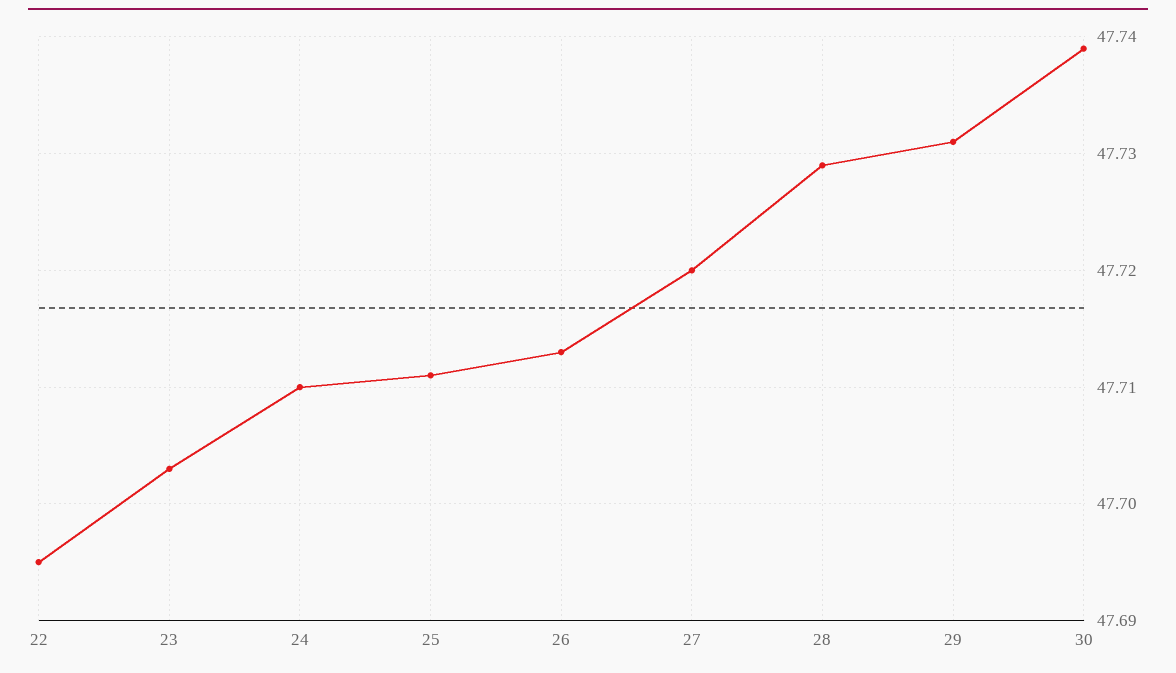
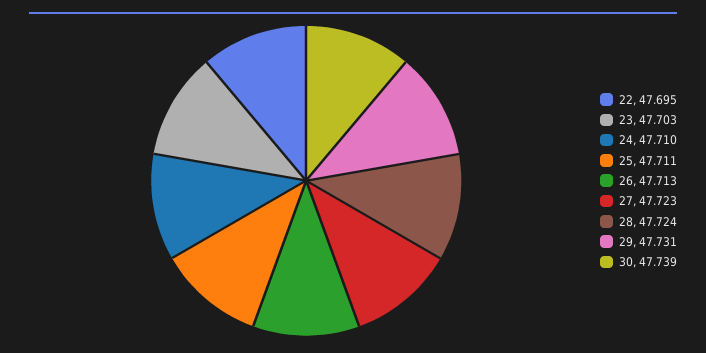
27: 47.72 -> 47.723
28: 47.729 -> 47.724

